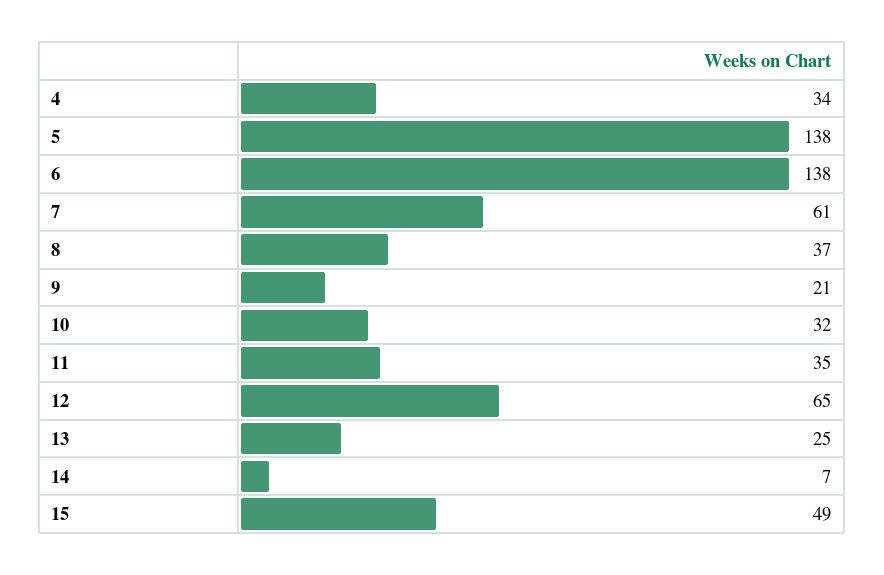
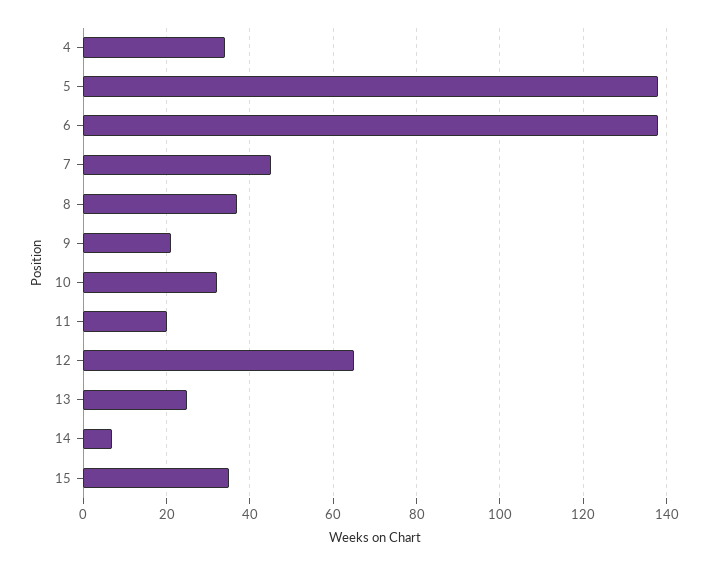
7: 61 -> 45
11: 35 -> 20
15: 49 -> 35

